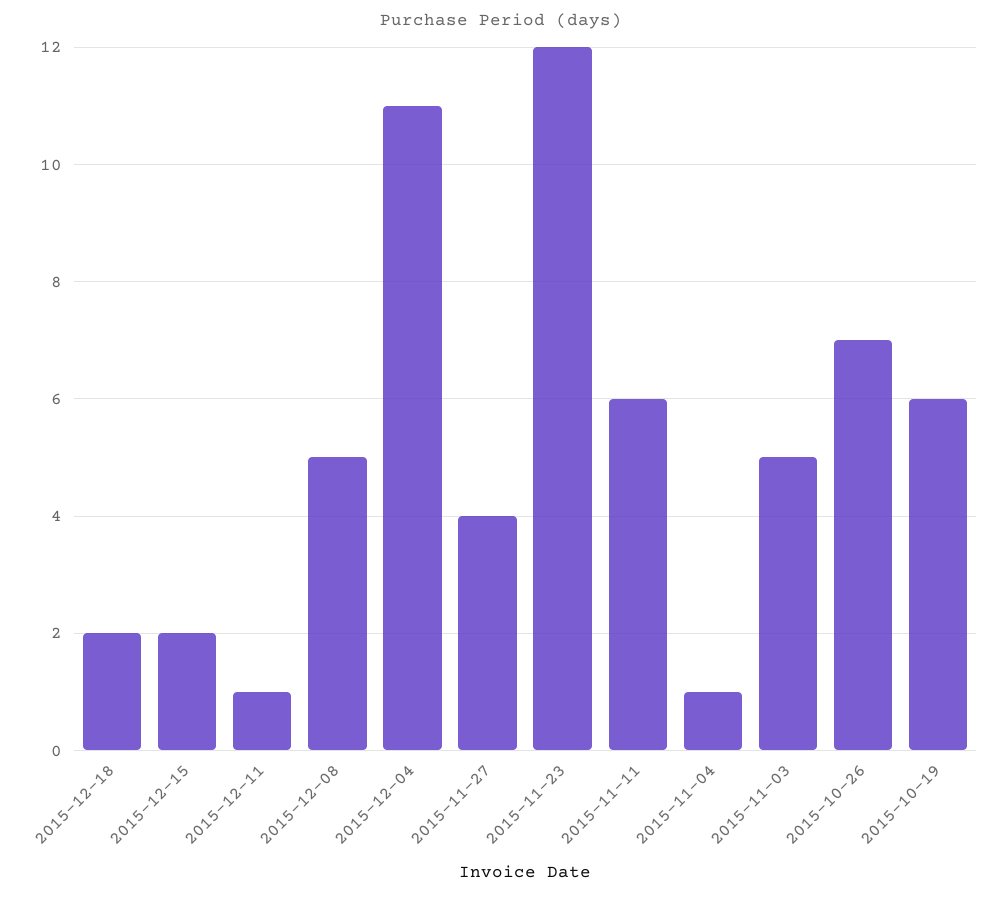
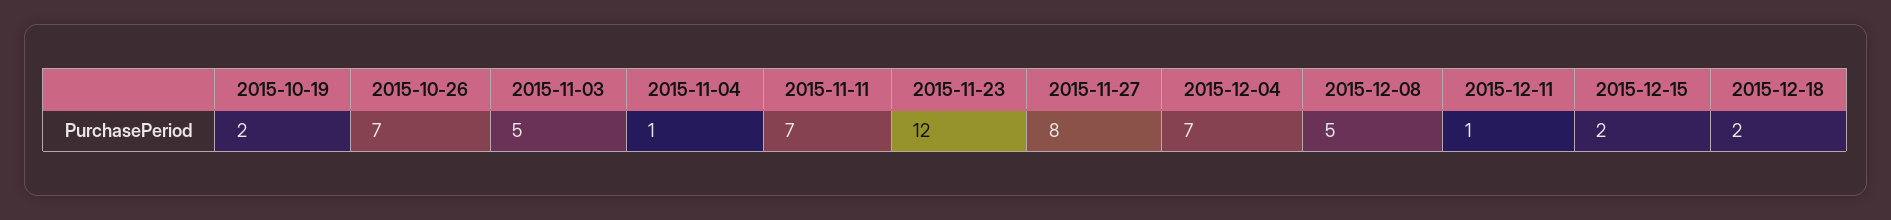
2015-12-04: 11 -> 7
2015-11-27: 4 -> 8
2015-11-11: 6 -> 7
2015-10-19: 6 -> 2

